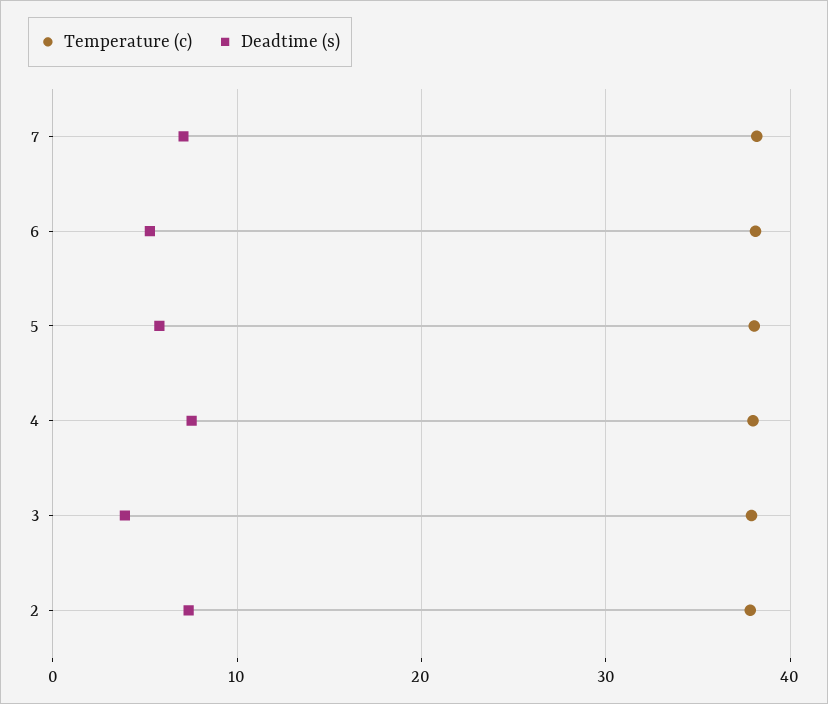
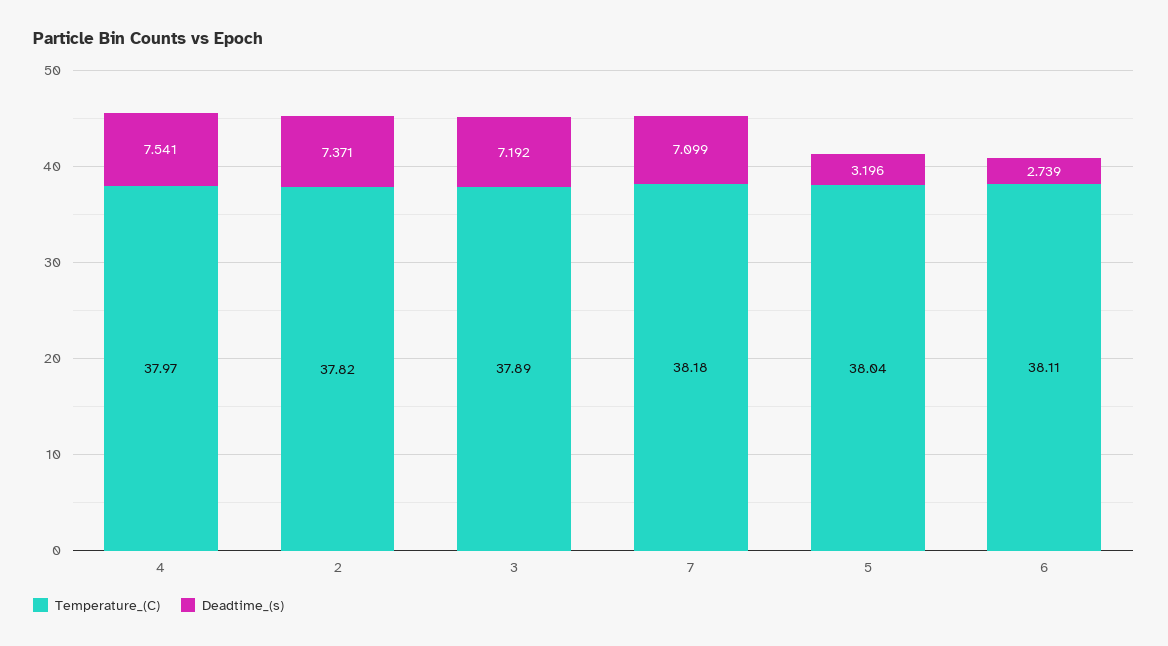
Deadtime (s), 6: 5 -> 2.739
Deadtime (s), 5: 6 -> 3.196
Deadtime (s), 3: 4 -> 7.192

